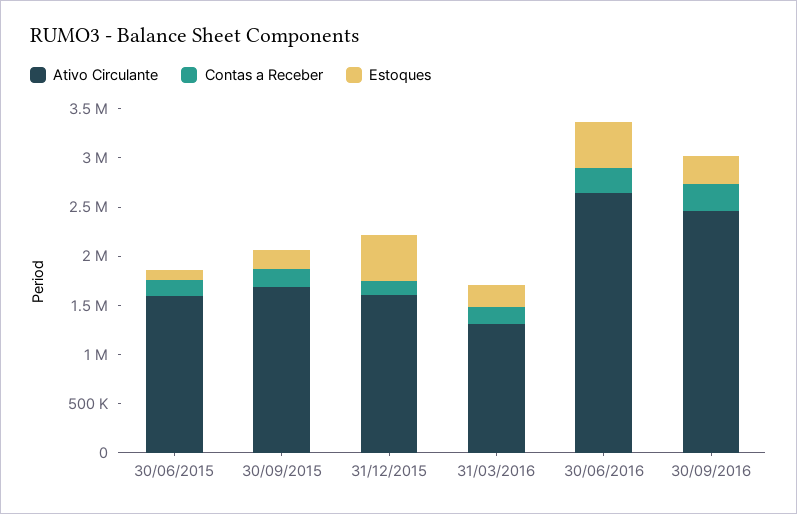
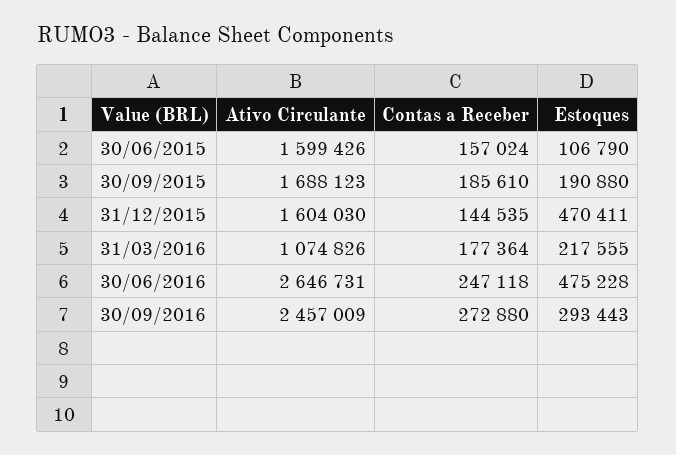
Ativo Circulante, 31/03/2016: 1300000 -> 1074826

